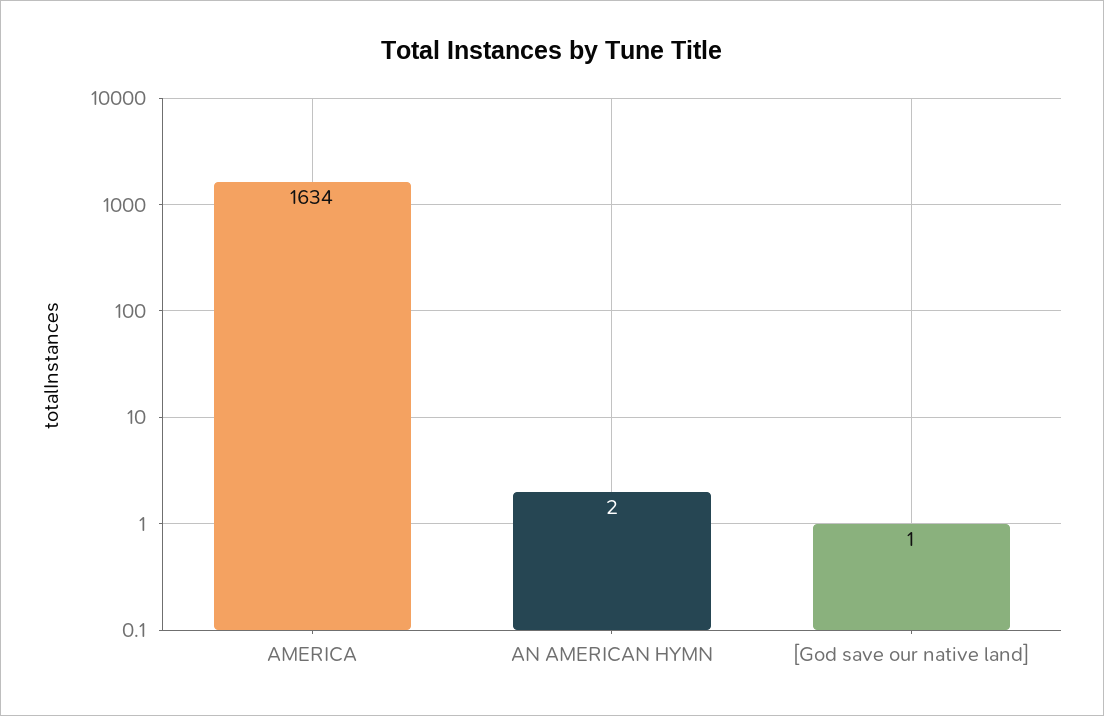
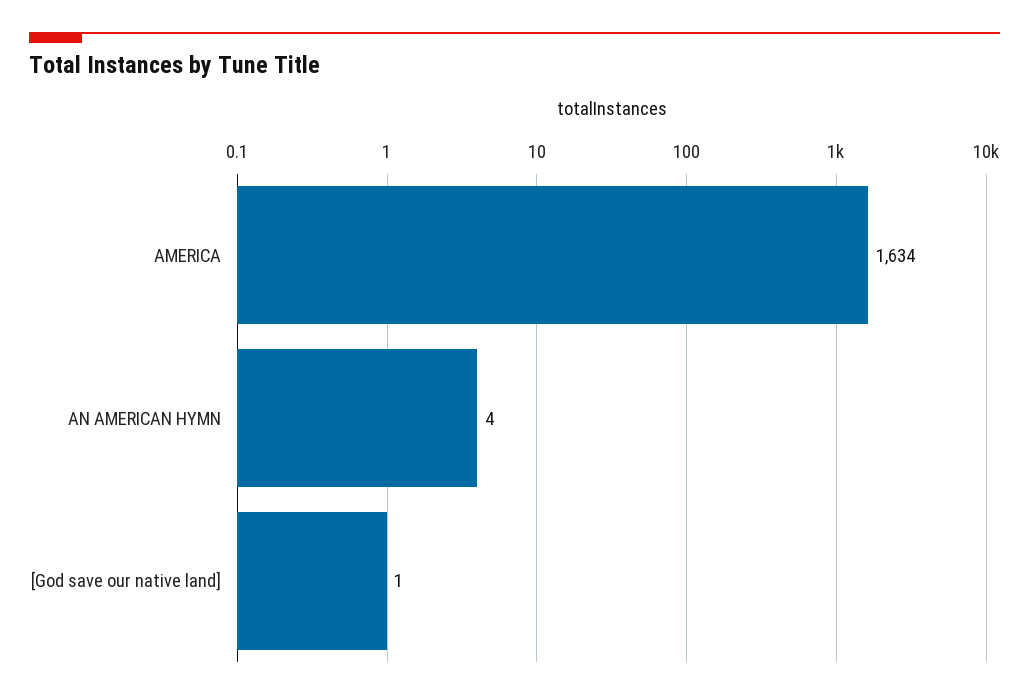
AN AMERICAN HYMN: 2 -> 4

